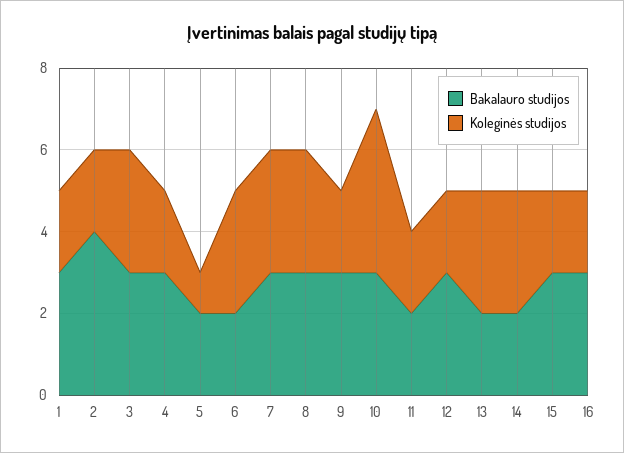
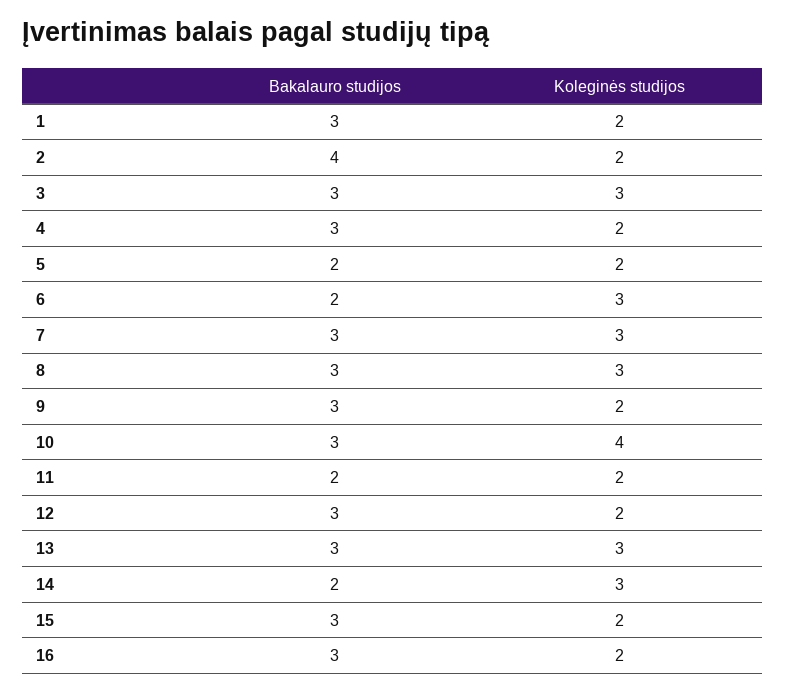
Koleginės studijos, 5: 1 -> 2
Bakalauro studijos, 13: 2 -> 3

